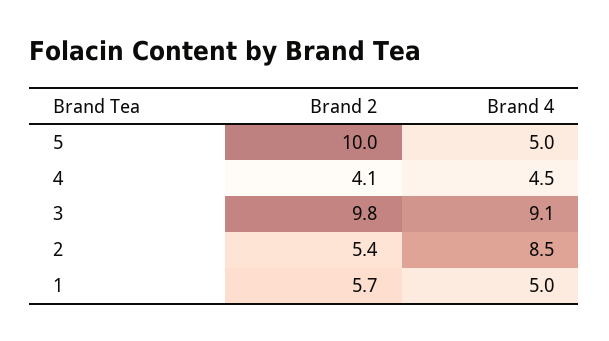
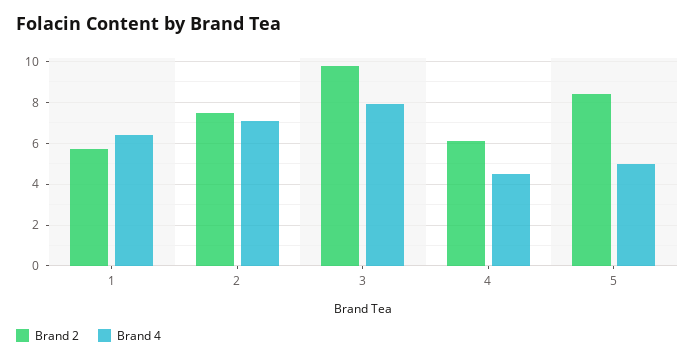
Brand 2, 5: 10 -> 8.5
Brand 2, 4: 4.1 -> 6
Brand 4, 3: 9.1 -> 8
Brand 2, 2: 5.4 -> 7.5
Brand 4, 2: 8.5 -> 7
Brand 4, 1: 5 -> 6.5

